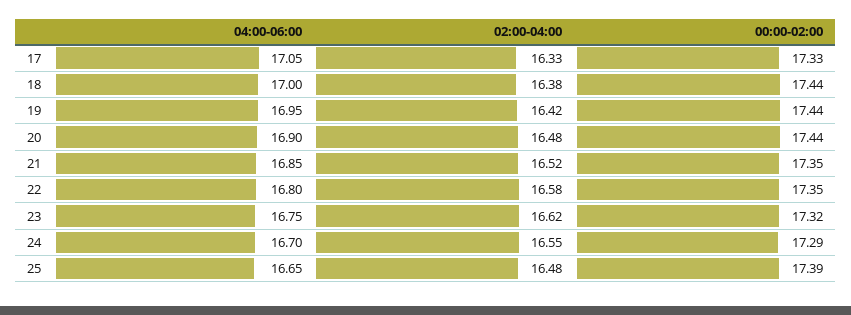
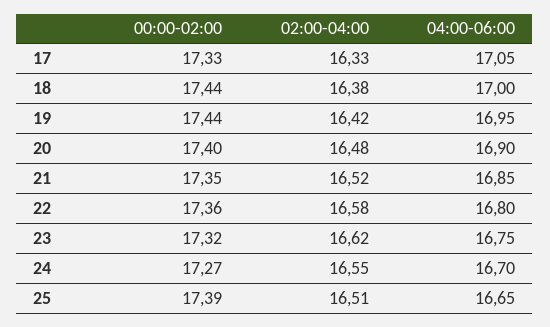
00:00-02:00, 20: 17.44 -> 17.4
00:00-02:00, 22: 17.35 -> 17.36
00:00-02:00, 24: 17.29 -> 17.27
02:00-04:00, 25: 16.48 -> 16.51

